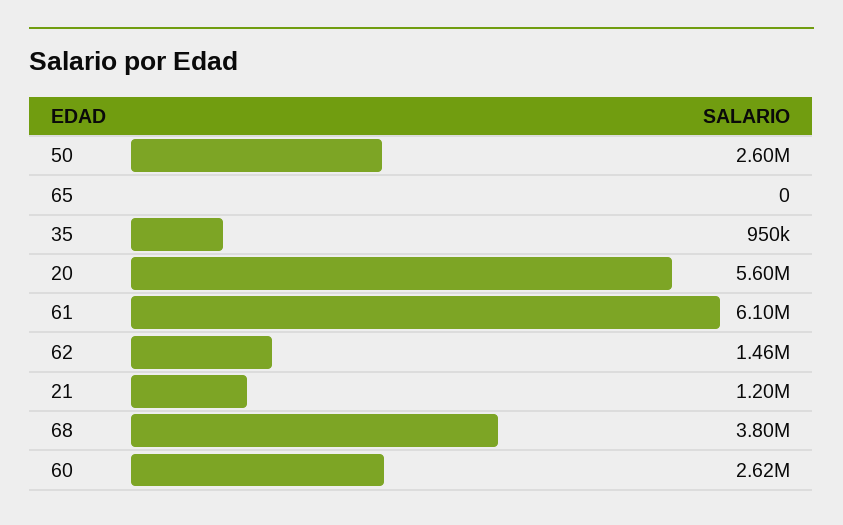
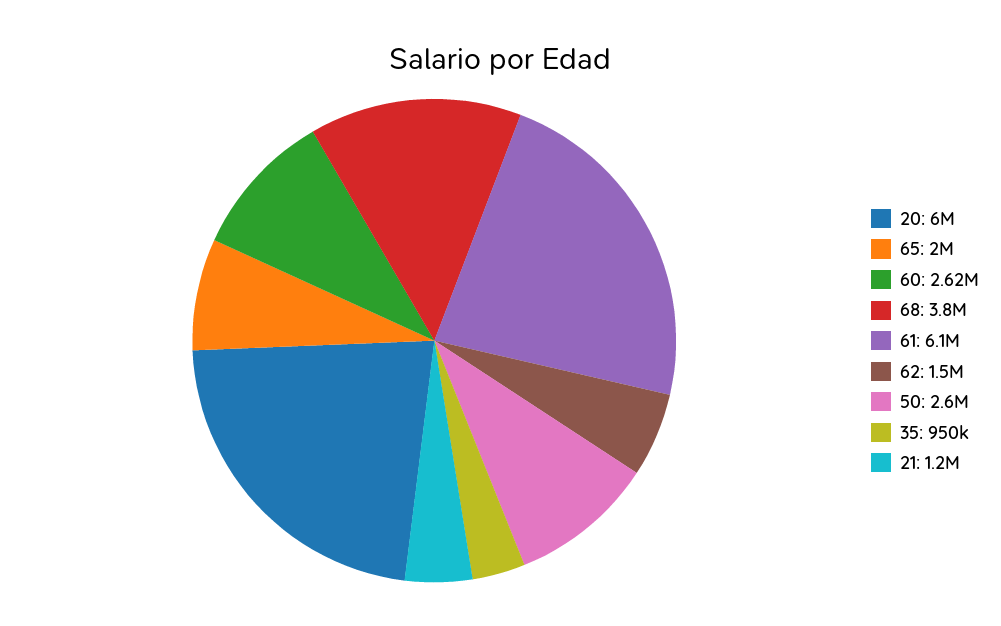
65: 0 -> 2000000
20: 5600000 -> 6000000
62: 1460000 -> 1500000

